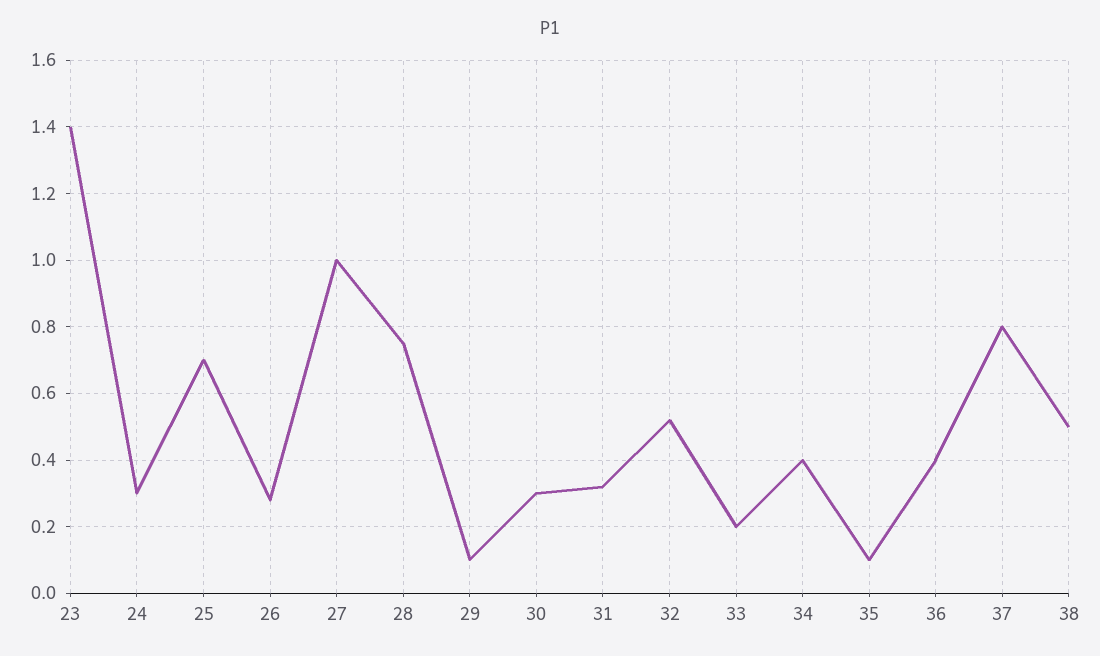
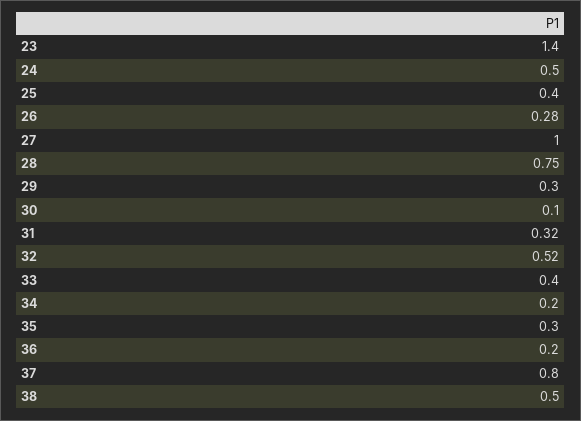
24: 0.3 -> 0.5
25: 0.7 -> 0.4
29: 0.1 -> 0.3
30: 0.3 -> 0.1
33: 0.2 -> 0.4
34: 0.4 -> 0.2
35: 0.1 -> 0.3
36: 0.4 -> 0.2

